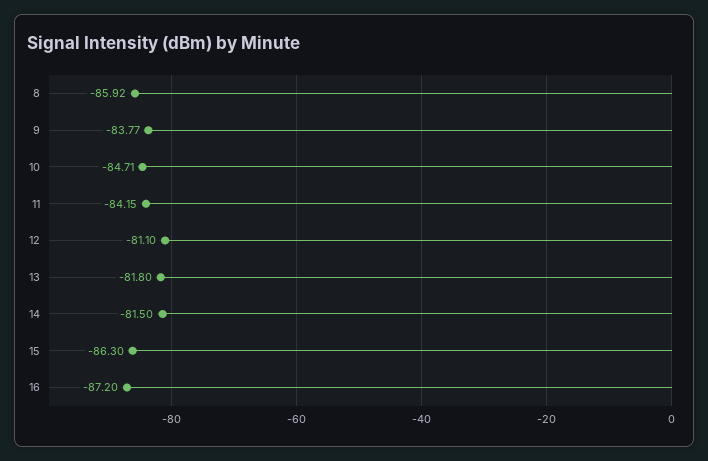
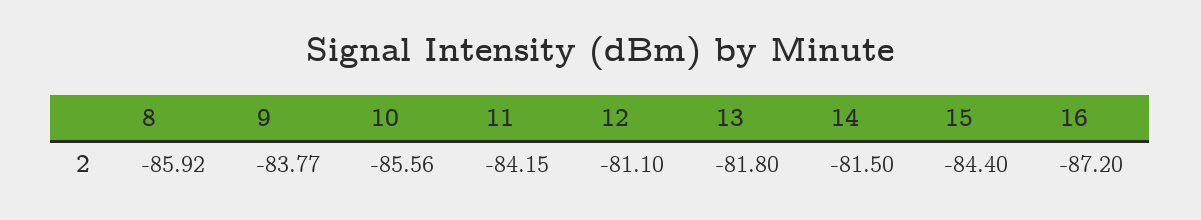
10: -84.71 -> -85.56
15: -86.3 -> -84.4

